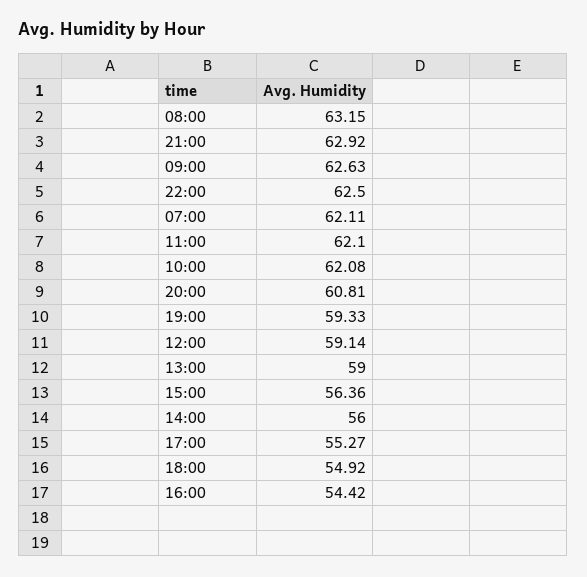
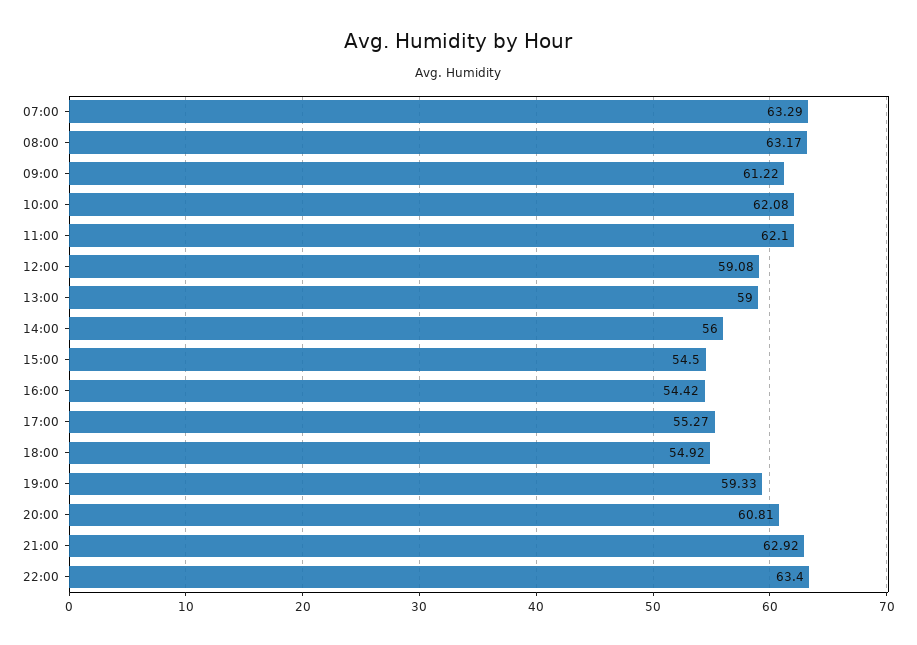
08:00: 63.15 -> 63.17
09:00: 62.63 -> 61.22
22:00: 62.5 -> 63.4
07:00: 62.11 -> 63.29
12:00: 59.14 -> 59.08
15:00: 56.36 -> 54.5

